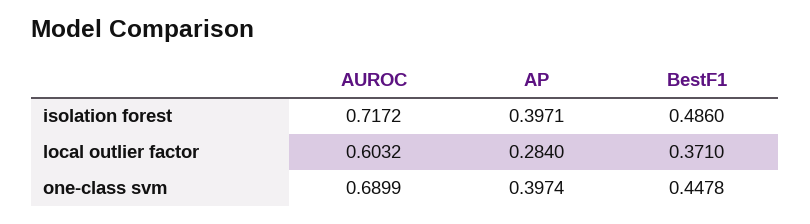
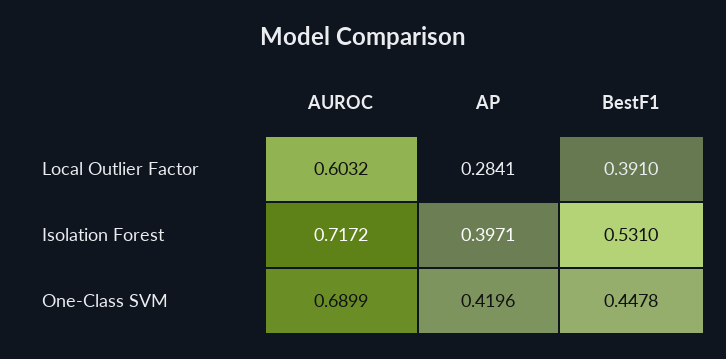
BestF1, isolation forest: 0.486 -> 0.531
AP, local outlier factor: 0.284 -> 0.2841
BestF1, local outlier factor: 0.371 -> 0.391
AP, one-class svm: 0.3974 -> 0.4196

